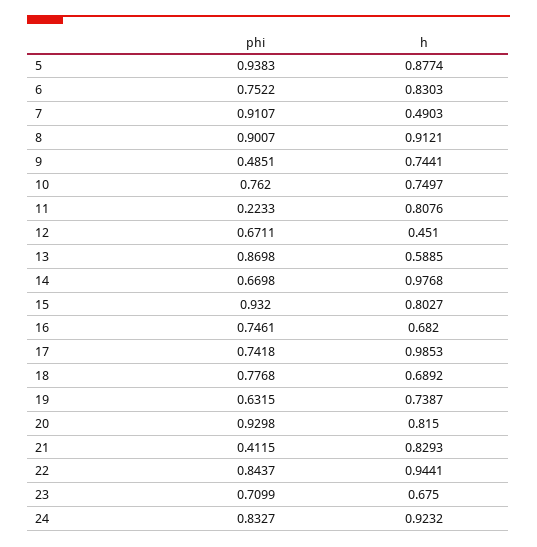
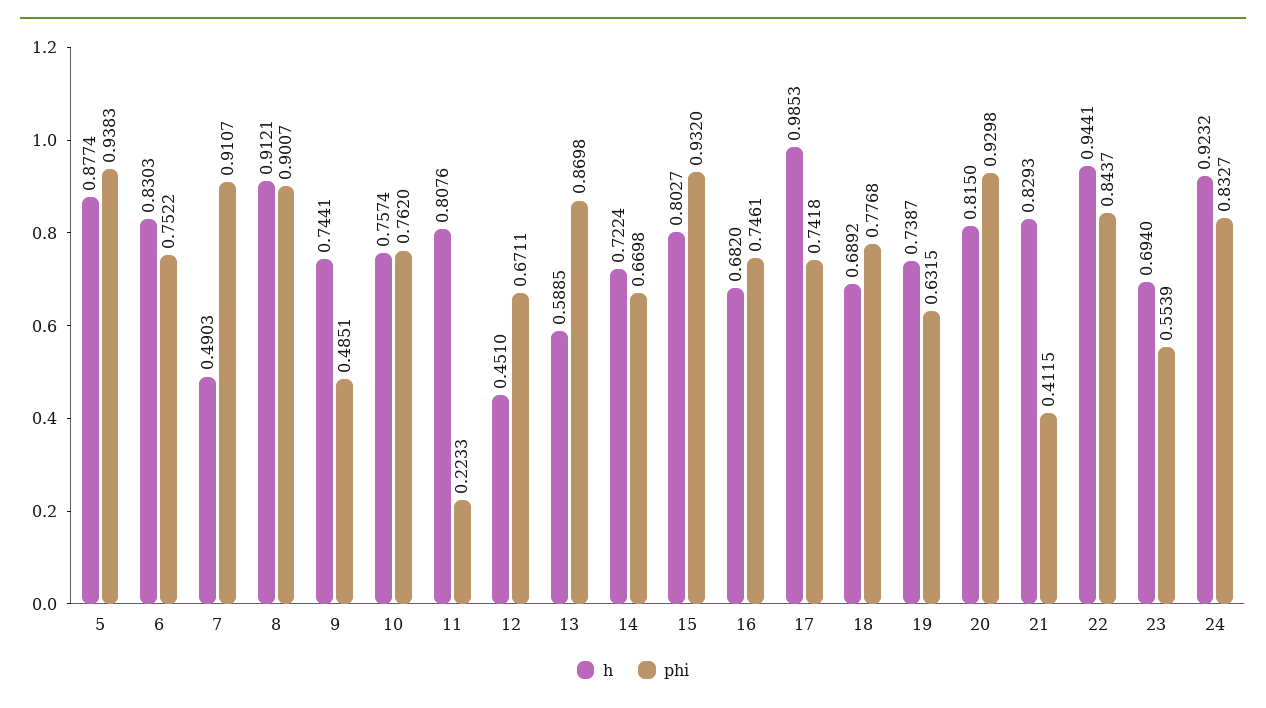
h, 10: 0.7497 -> 0.7574
h, 14: 0.9768 -> 0.7224
phi, 23: 0.7099 -> 0.5539
h, 23: 0.675 -> 0.694

